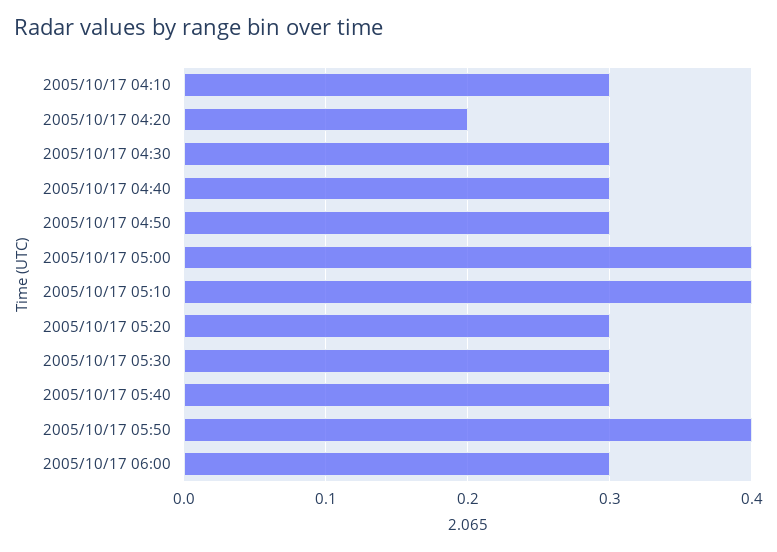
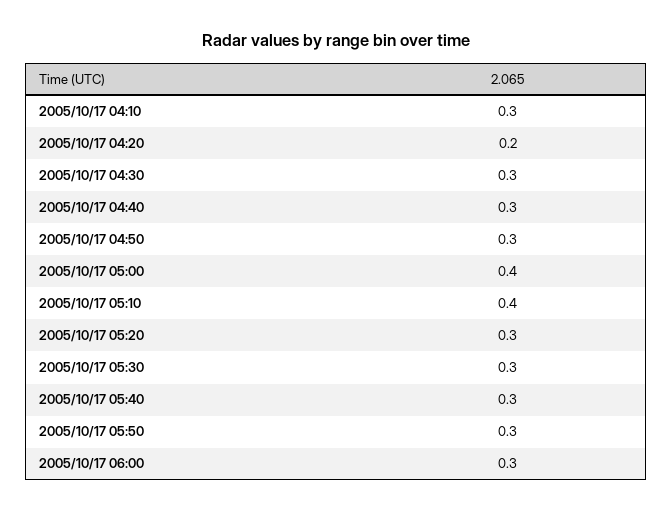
2005/10/17 05:50: 0.4 -> 0.3

